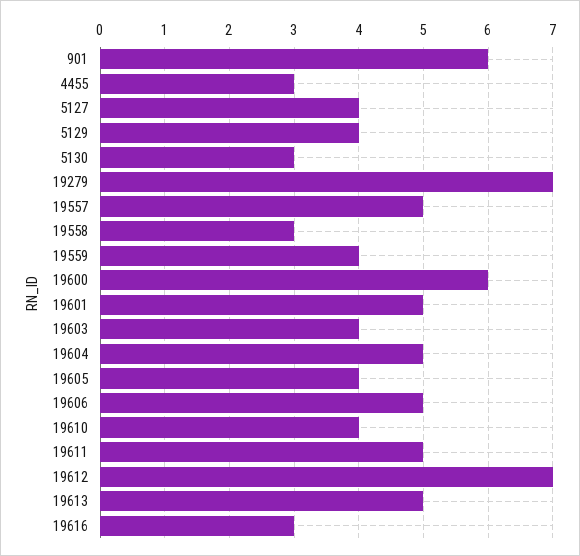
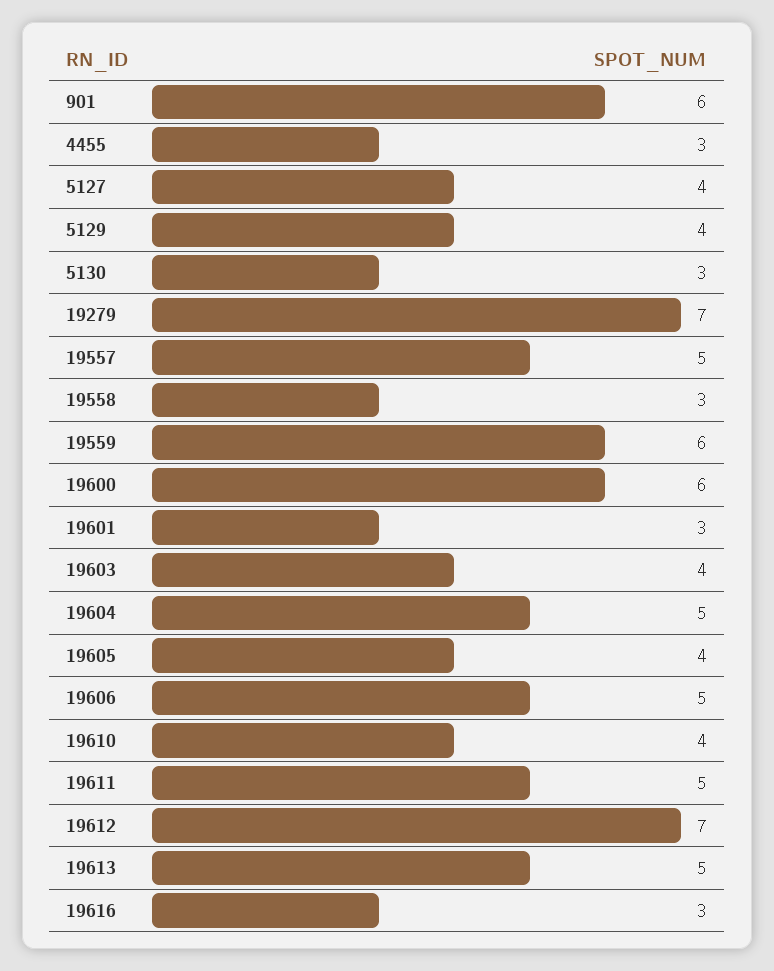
19559: 4 -> 6
19601: 5 -> 3

